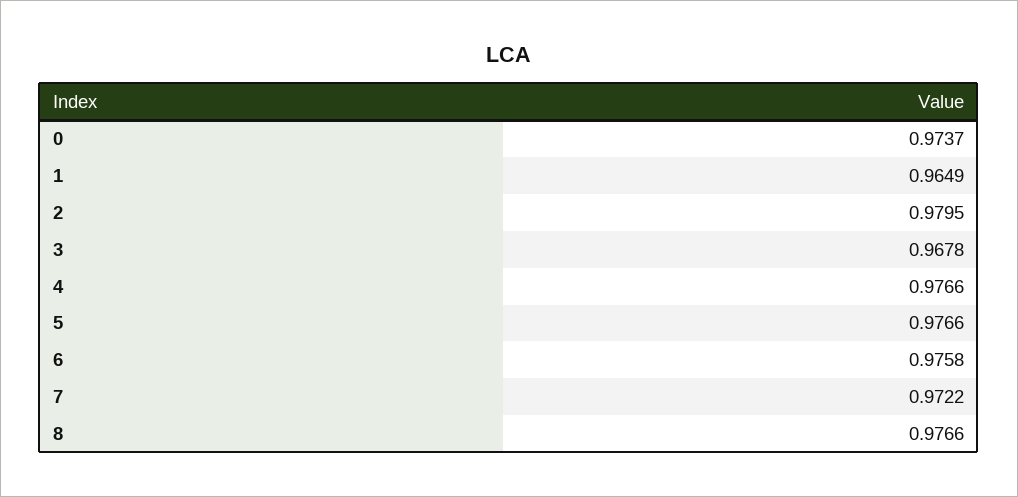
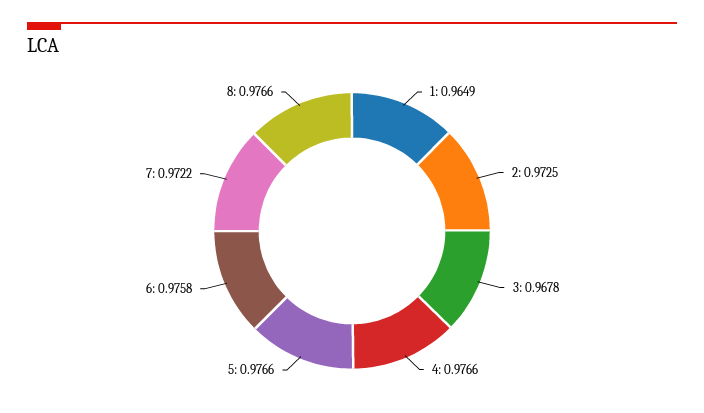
0: 0.9737 -> none
2: 0.9795 -> 0.9725

